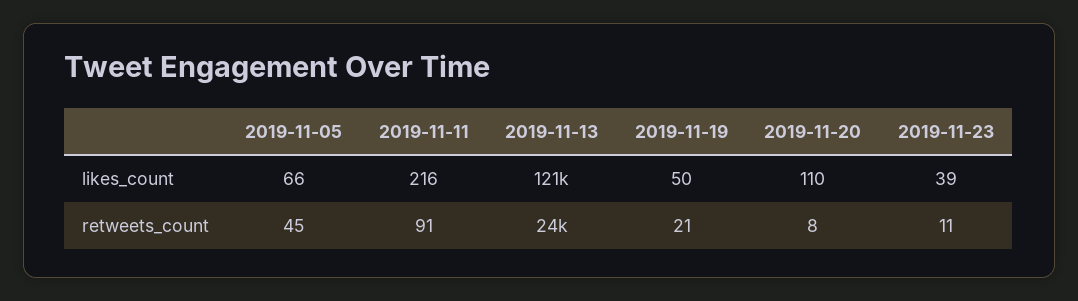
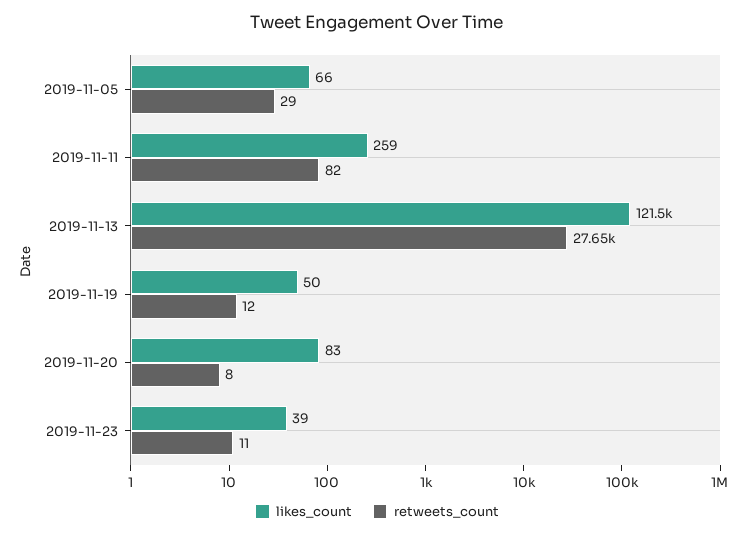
likes_count, 2019-11-11: 216 -> 259
likes_count, 2019-11-20: 110 -> 83
retweets_count, 2019-11-05: 45 -> 29
retweets_count, 2019-11-11: 91 -> 82
retweets_count, 2019-11-13: 24000 -> 27650
retweets_count, 2019-11-19: 21 -> 12

